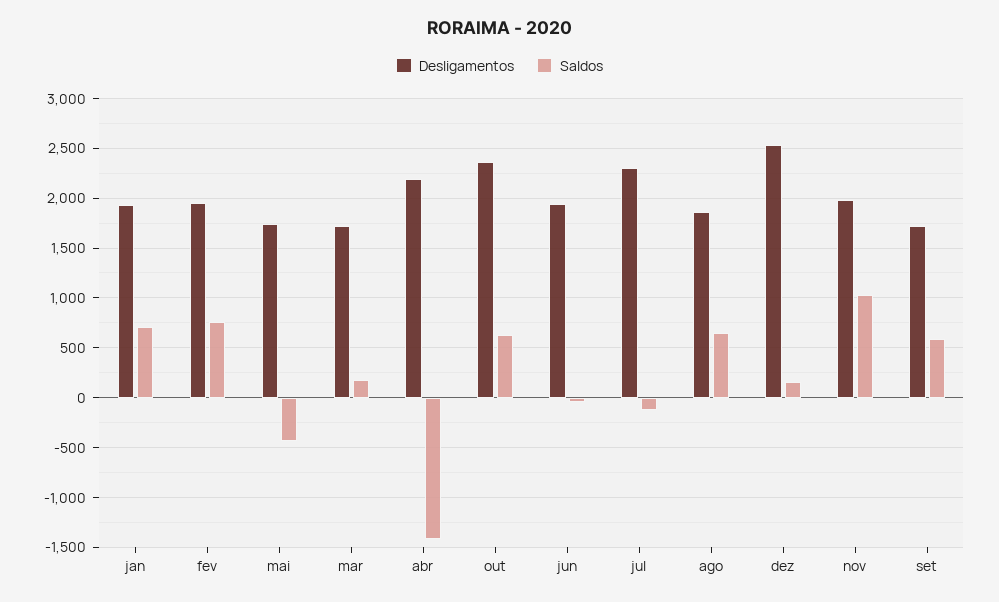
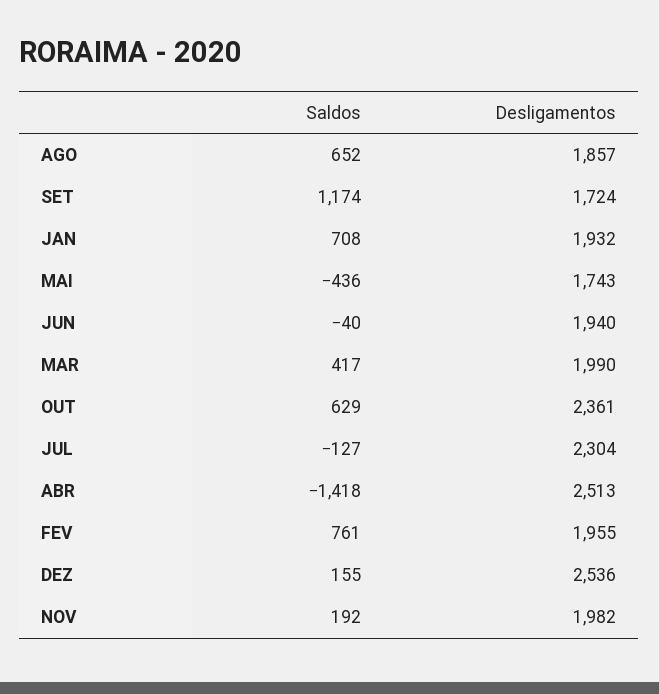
Desligamentos, mar: 1700 -> 1990
Saldos, mar: 200 -> 417
Desligamentos, abr: 2200 -> 2513
Saldos, nov: 1000 -> 192
Saldos, set: 600 -> 1174

